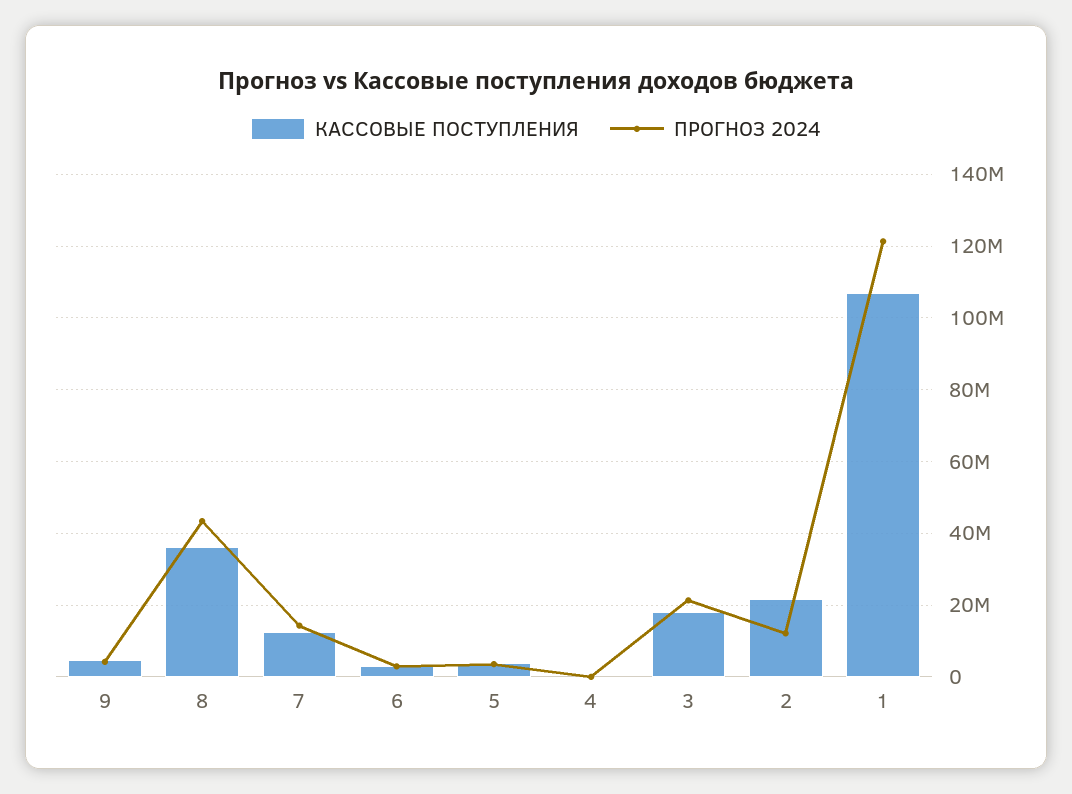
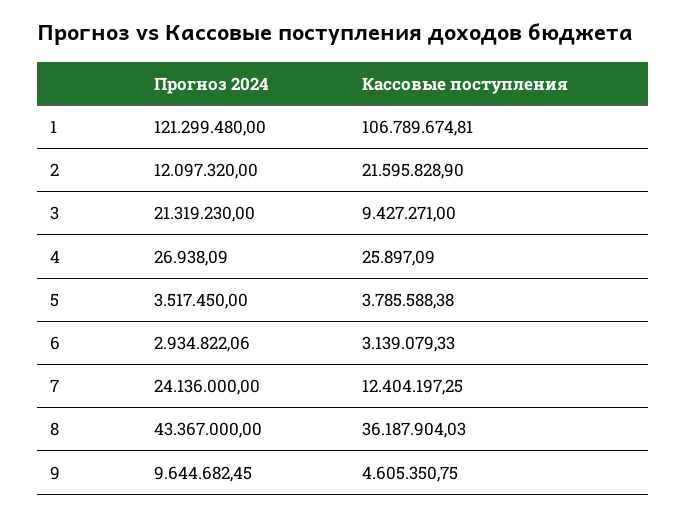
ПРОГНОЗ 2024, 9: 4000000 -> 9644682.45
ПРОГНОЗ 2024, 7: 14000000 -> 24136000
КАССОВЫЕ ПОСТУПЛЕНИЯ, 3: 18000000 -> 9427271

